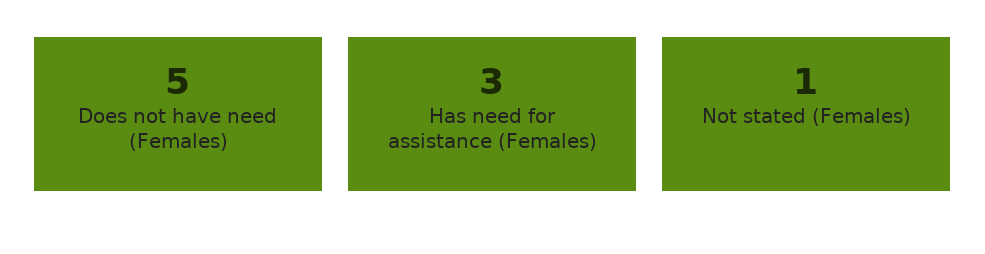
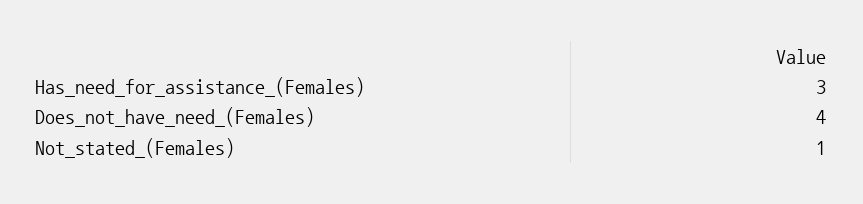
Does not have need (Females): 5 -> 4

